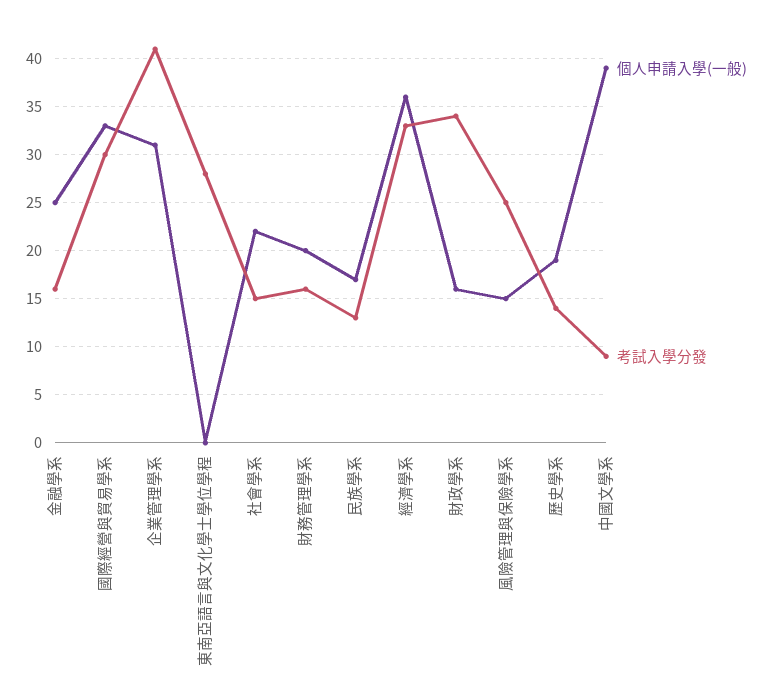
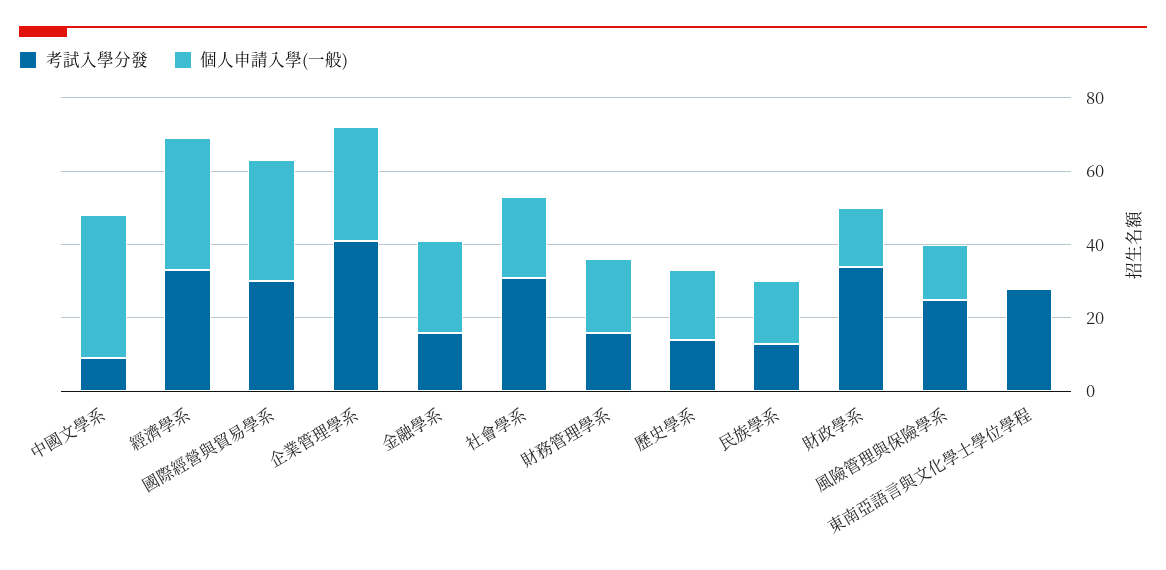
考試入學分發, 社會學系: 15 -> 30

